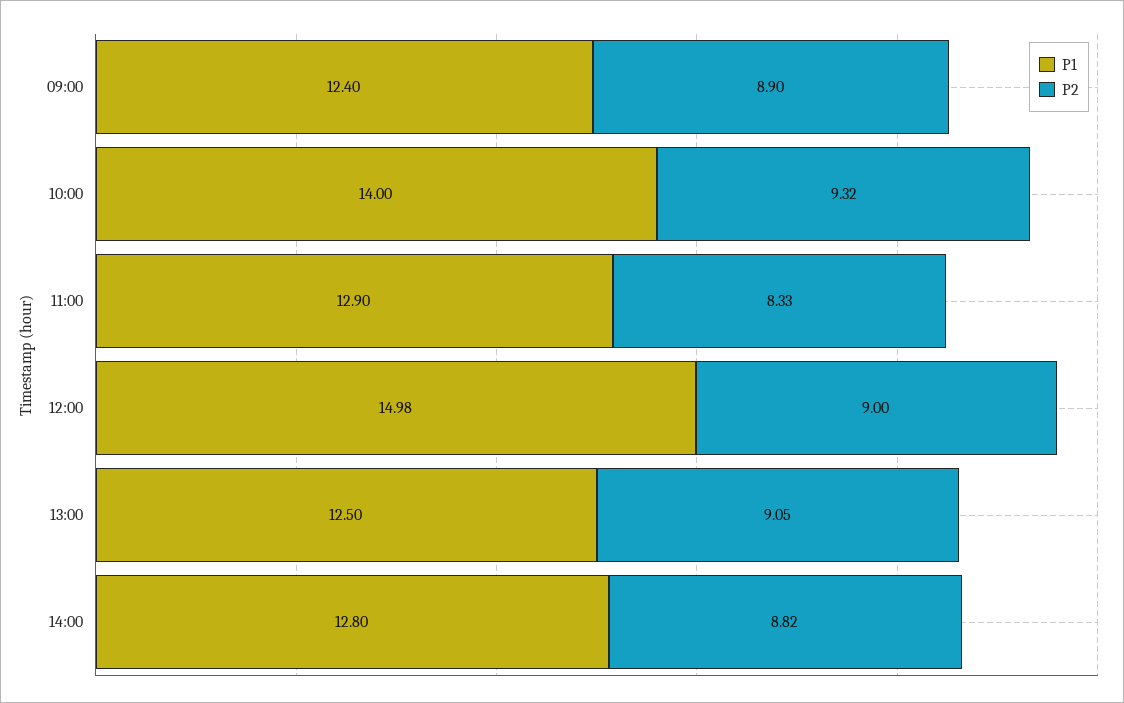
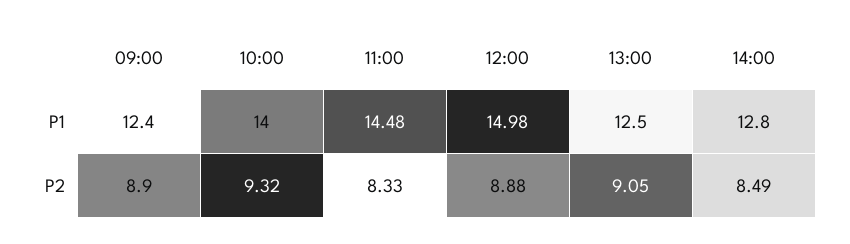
P1, 11:00: 12.9 -> 14.48
P2, 12:00: 9 -> 8.88
P2, 14:00: 8.82 -> 8.49

